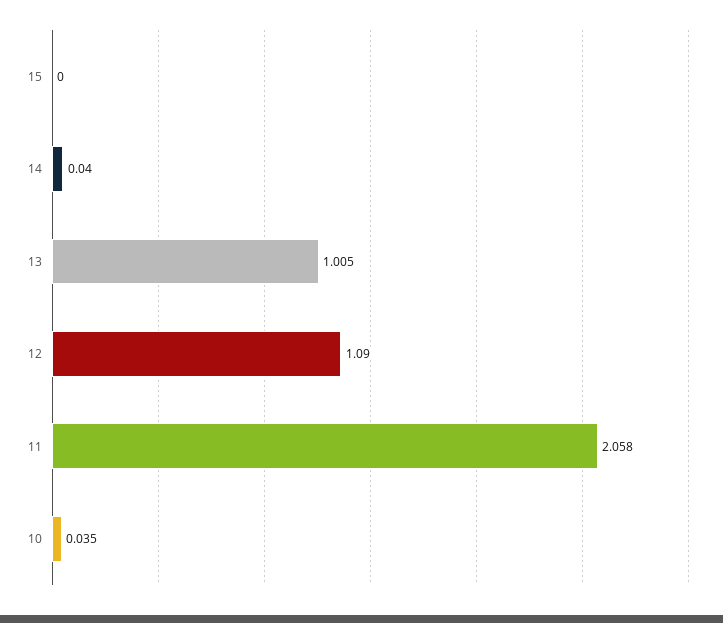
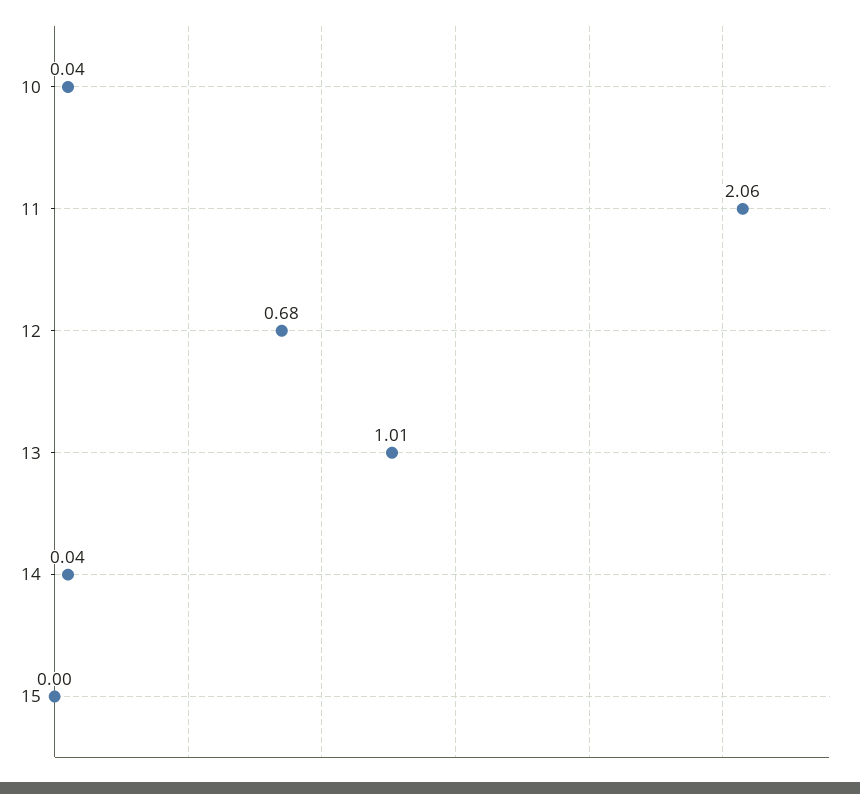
12: 1.09 -> 0.68

